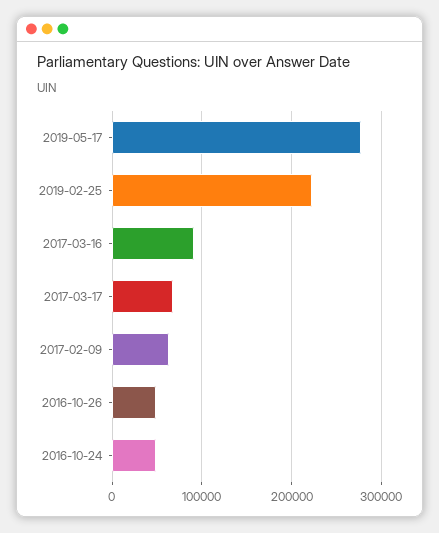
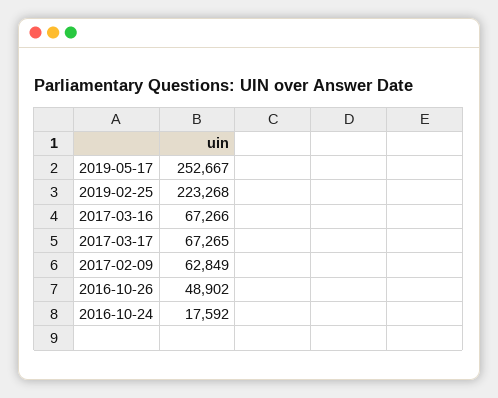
2019-05-17: 280000 -> 252667
2017-03-16: 90000 -> 67266
2016-10-24: 50000 -> 17592

